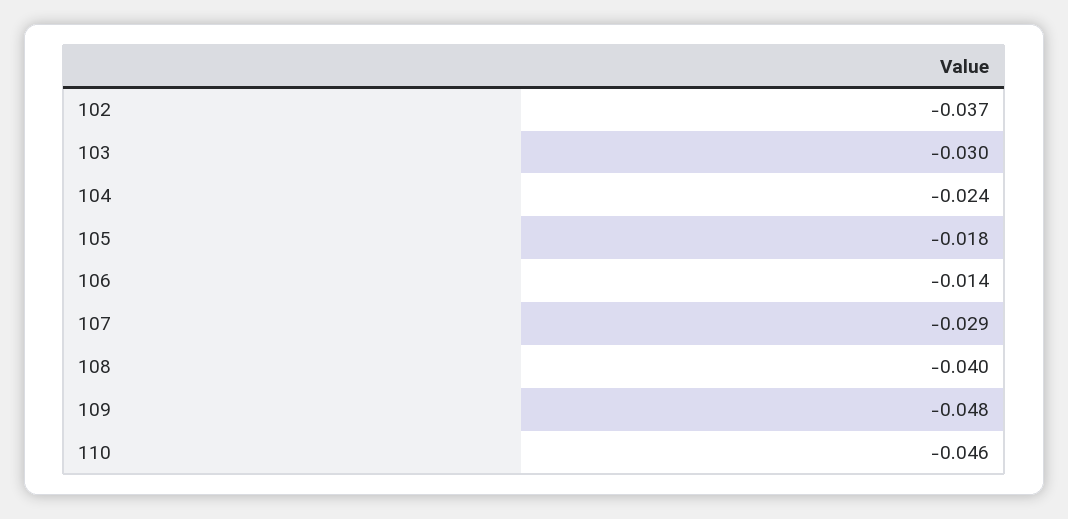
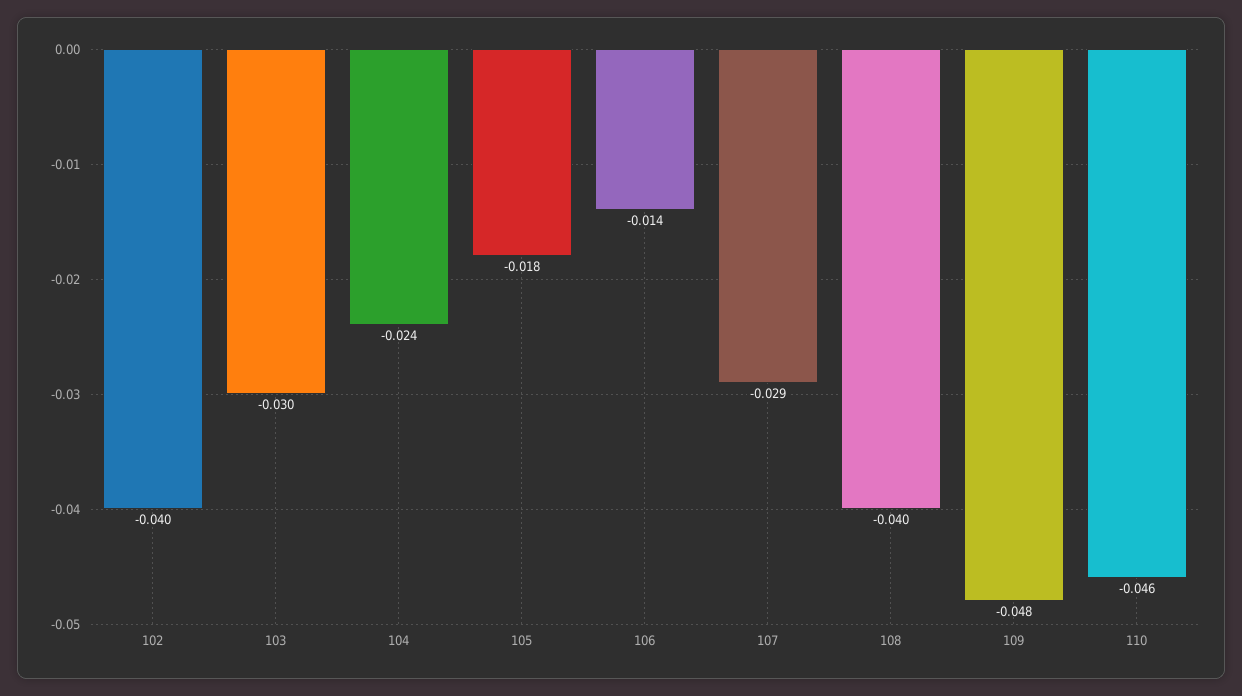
102: -0.037 -> -0.04

